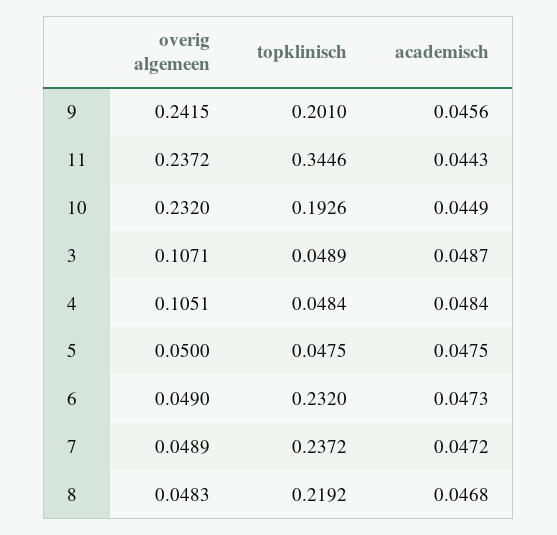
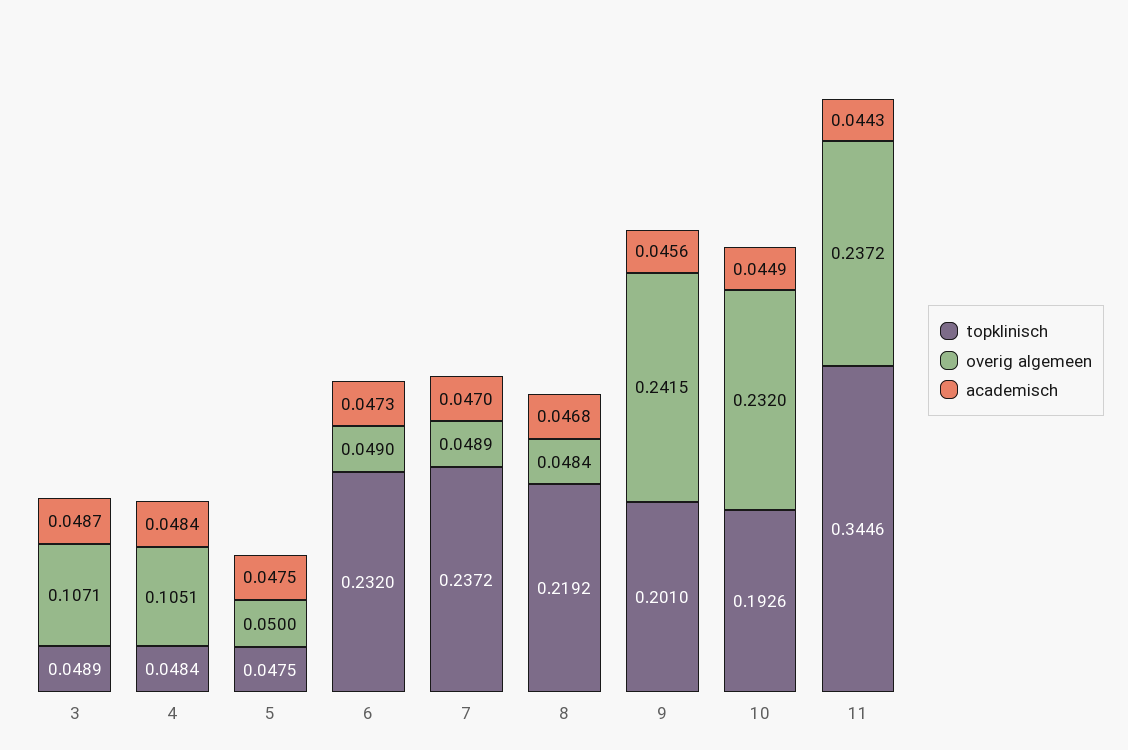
academisch, 7: 0.0472 -> 0.047
overig algemeen, 8: 0.0483 -> 0.0484

